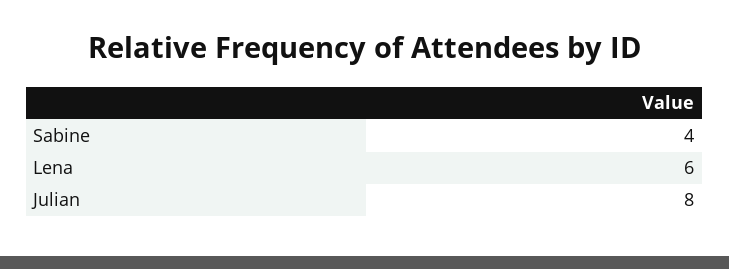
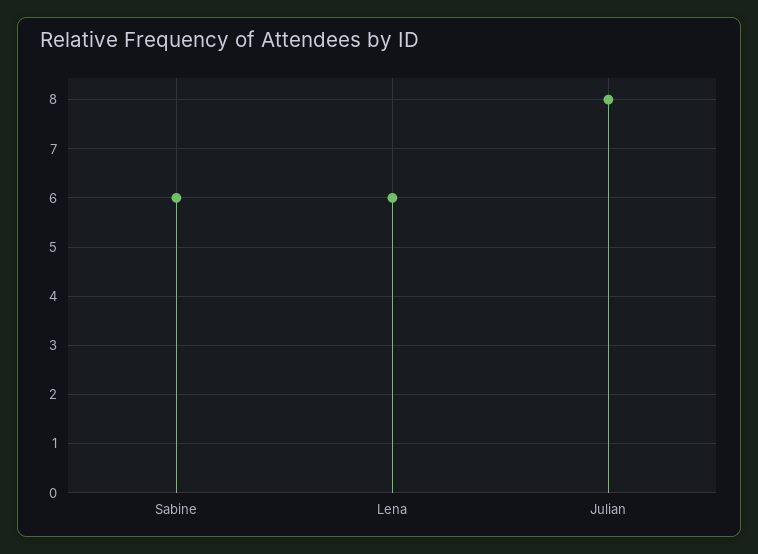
Sabine: 4 -> 6

